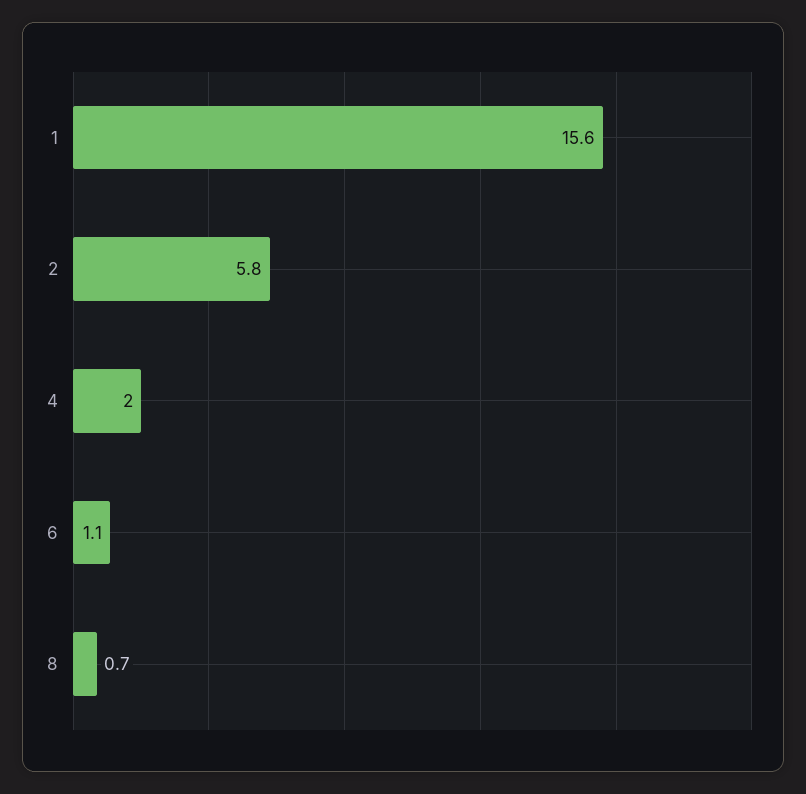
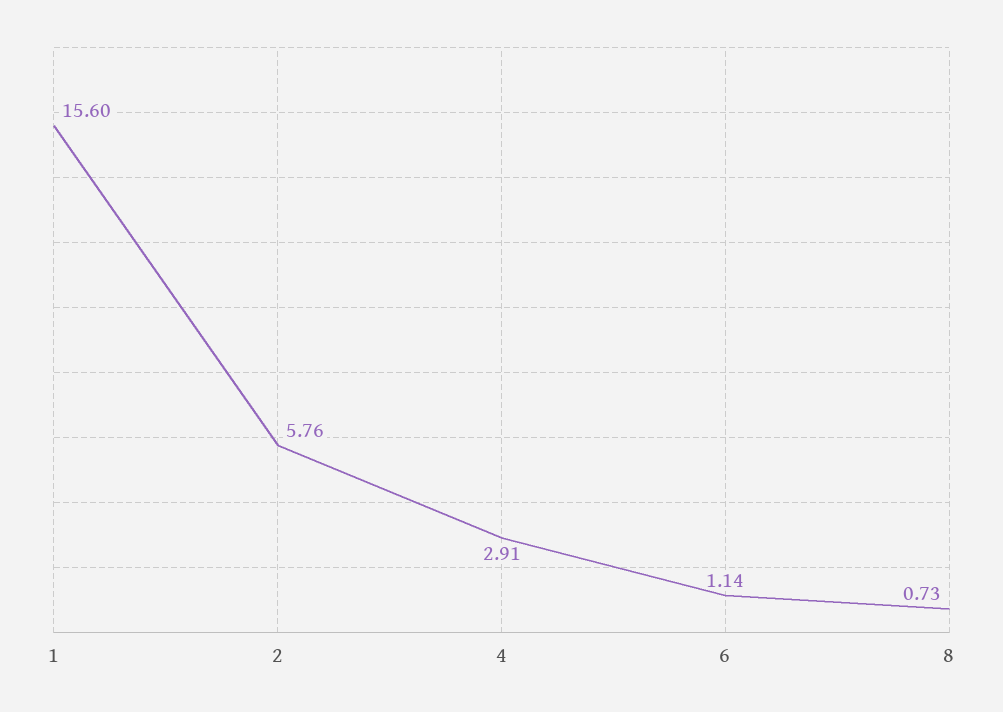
4: 2 -> 2.91

